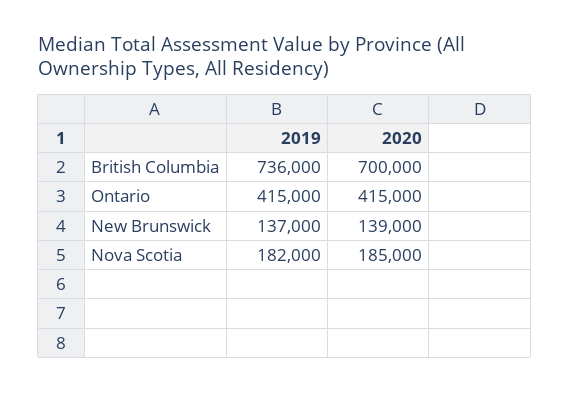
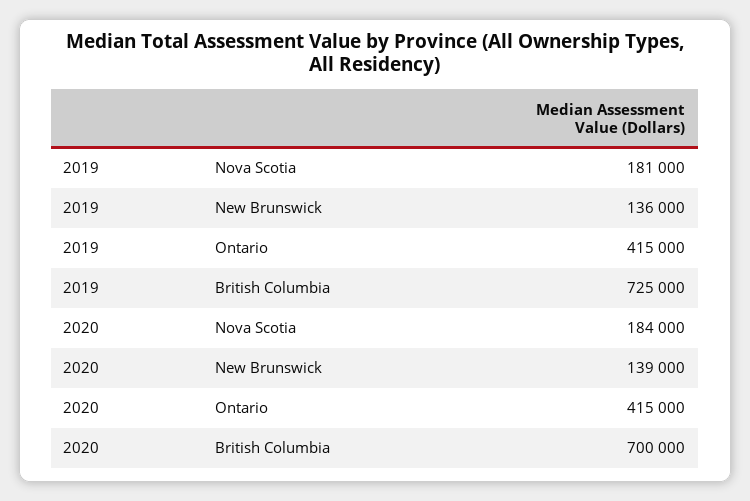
2019, British Columbia: 736000 -> 725000
2019, New Brunswick: 137000 -> 136000
2019, Nova Scotia: 182000 -> 181000
2020, Nova Scotia: 185000 -> 184000

